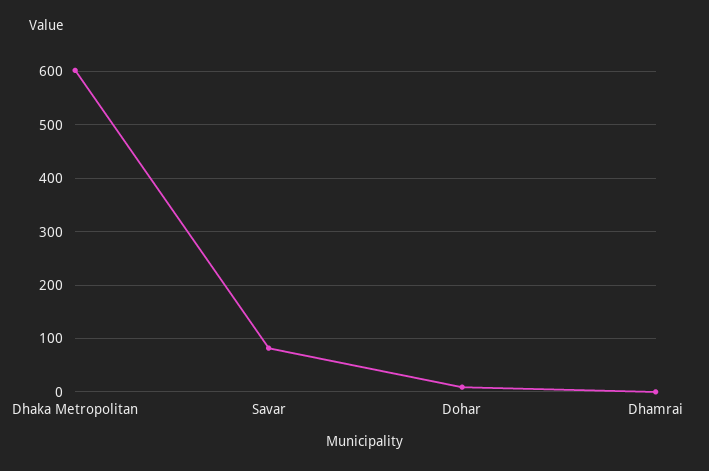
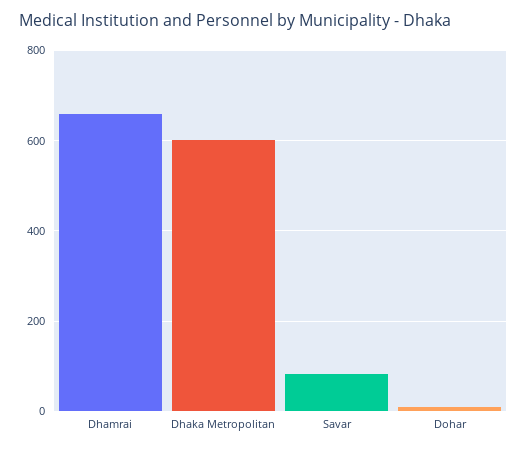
Dhamrai: 0 -> 660

